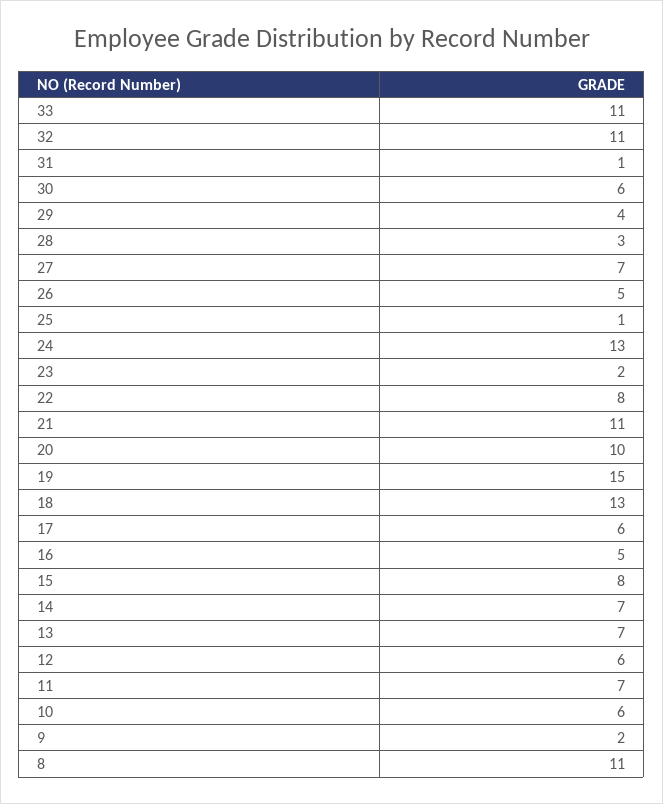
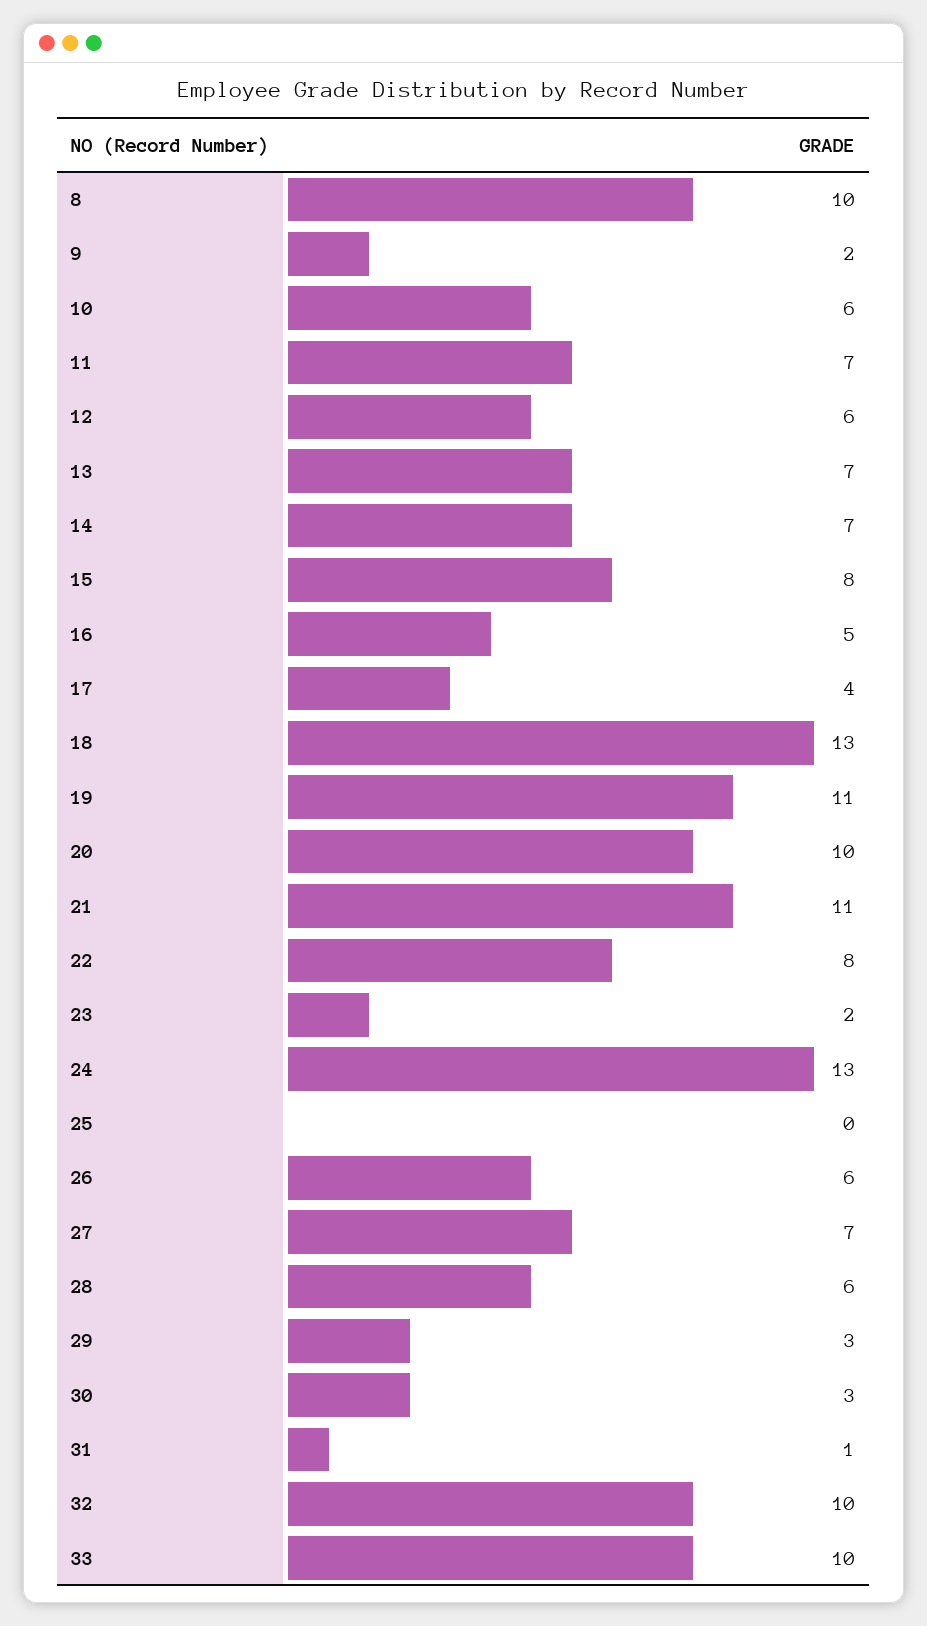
33: 11 -> 10
32: 11 -> 10
30: 6 -> 3
29: 4 -> 3
28: 3 -> 6
26: 5 -> 6
25: 1 -> 0
19: 15 -> 11
17: 6 -> 4
8: 11 -> 10

